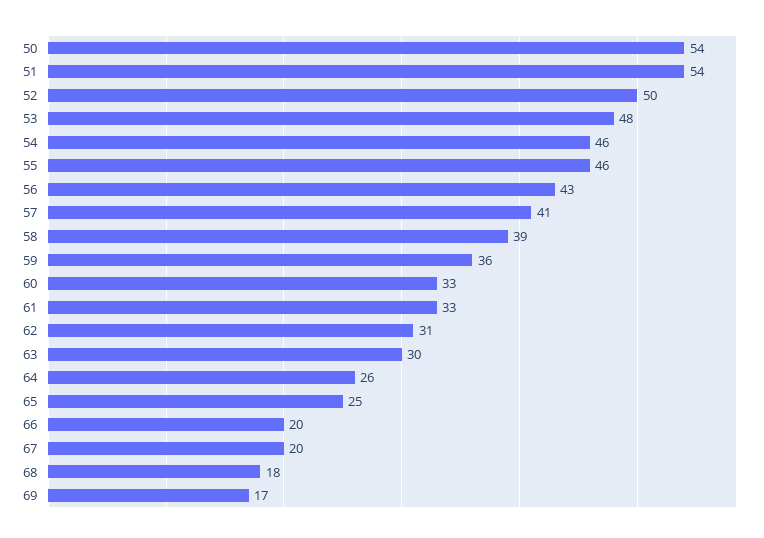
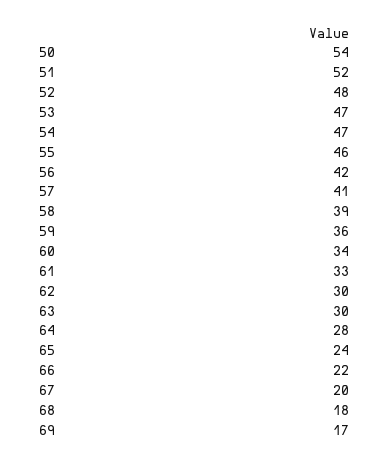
51: 54 -> 52
52: 50 -> 48
53: 48 -> 47
54: 46 -> 47
56: 43 -> 42
60: 33 -> 34
62: 31 -> 30
64: 26 -> 28
65: 25 -> 24
66: 20 -> 22

